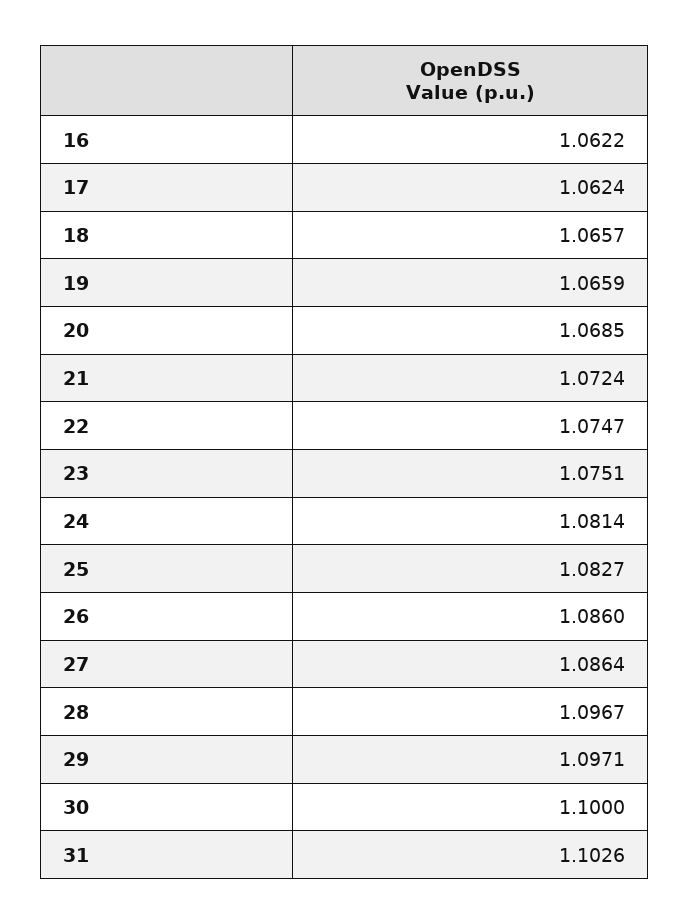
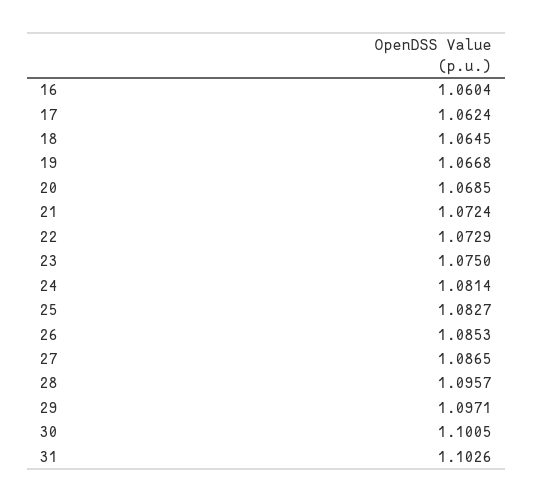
16: 1.0622 -> 1.0604
18: 1.0657 -> 1.0645
19: 1.0659 -> 1.0668
22: 1.0747 -> 1.0729
23: 1.0751 -> 1.075
26: 1.086 -> 1.0853
27: 1.0864 -> 1.0865
28: 1.0967 -> 1.0957
30: 1.1 -> 1.1005

